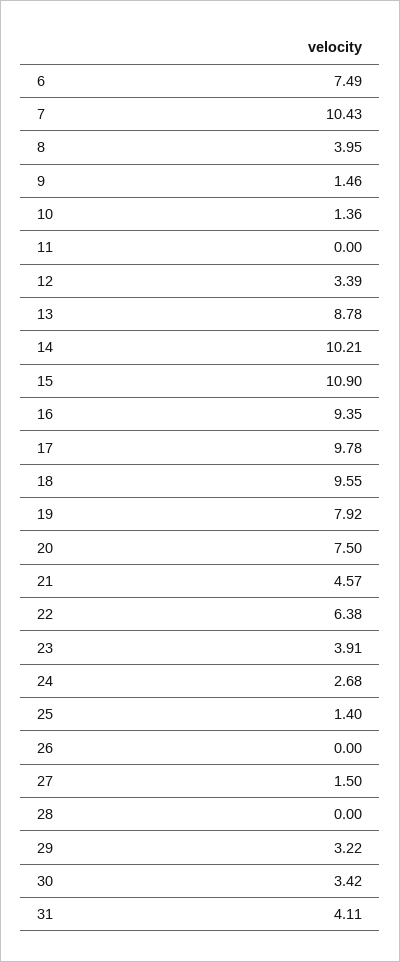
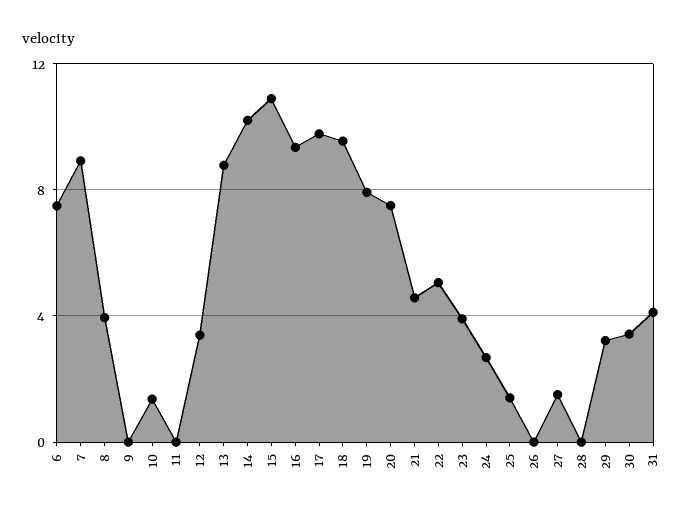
7: 10.43 -> 9
9: 1.46 -> 0
22: 6.38 -> 5

